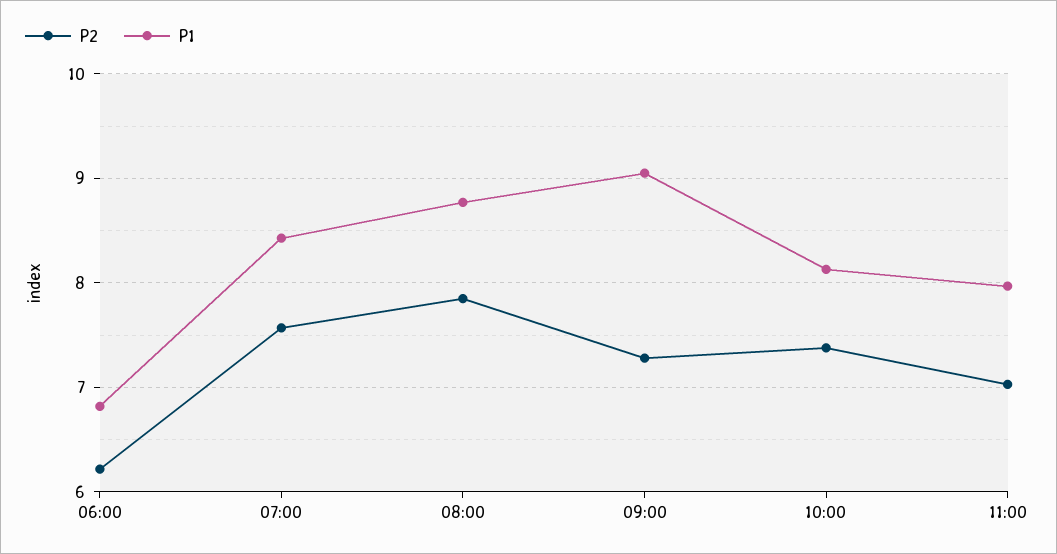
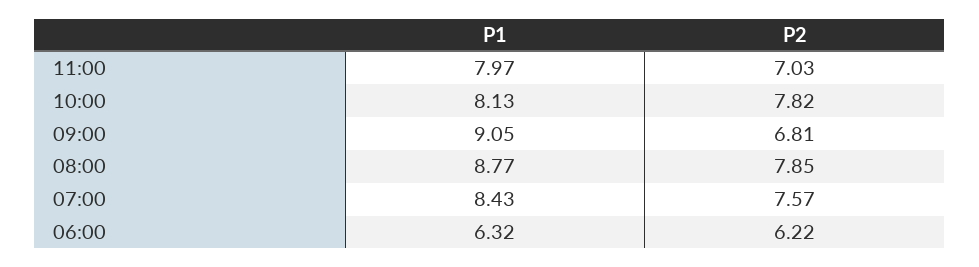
P1, 06:00: 6.8 -> 6.32
P2, 09:00: 7.3 -> 6.81
P2, 10:00: 7.4 -> 7.82

